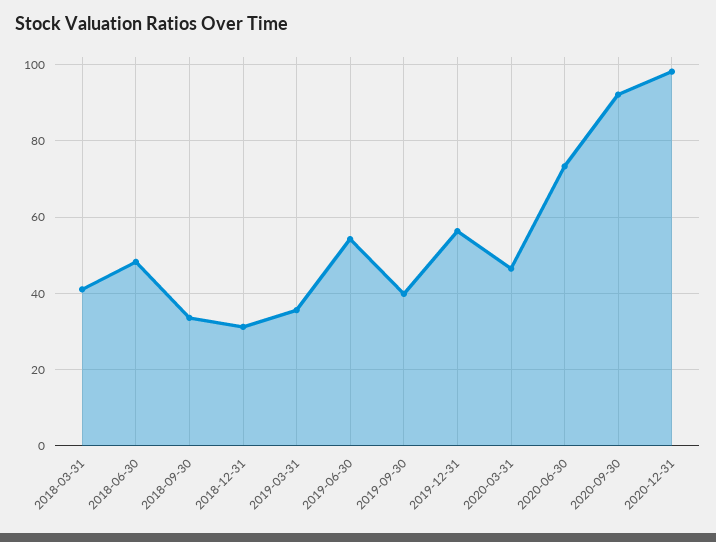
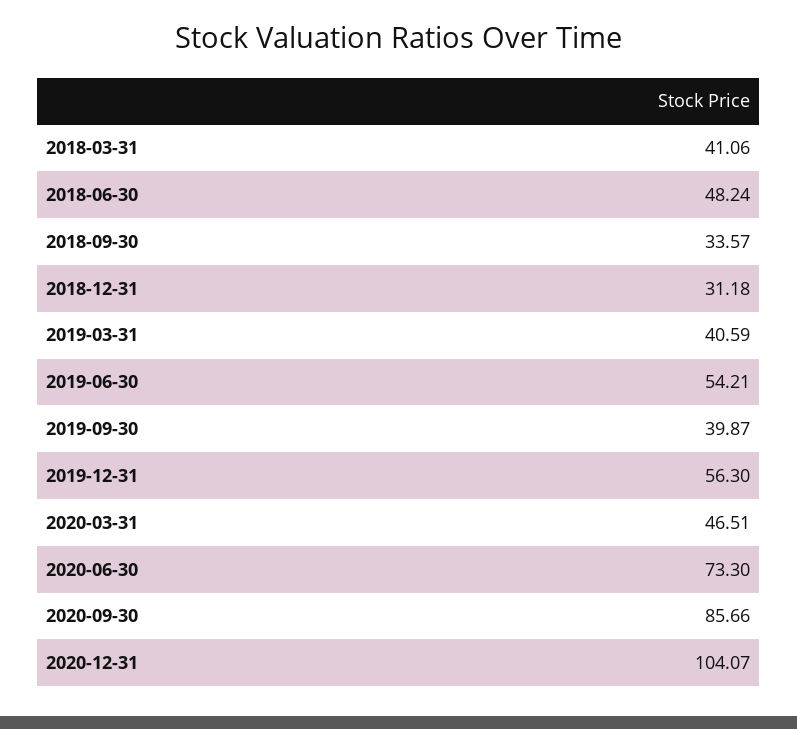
2019-03-31: 36 -> 40.59
2020-09-30: 92 -> 85.66
2020-12-31: 98 -> 104.07

